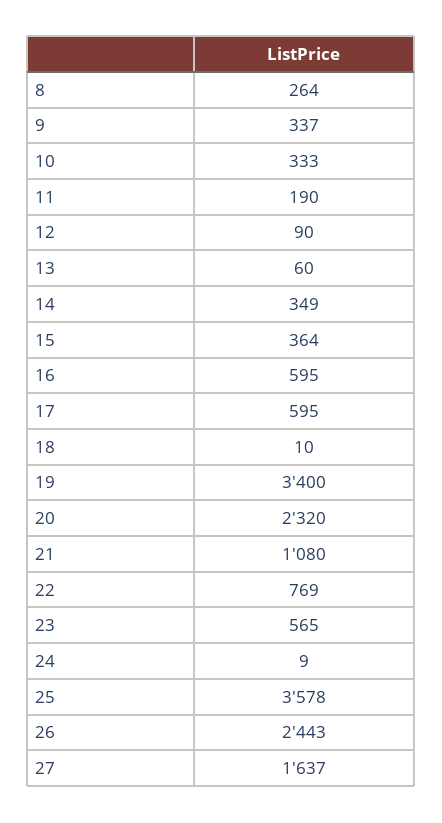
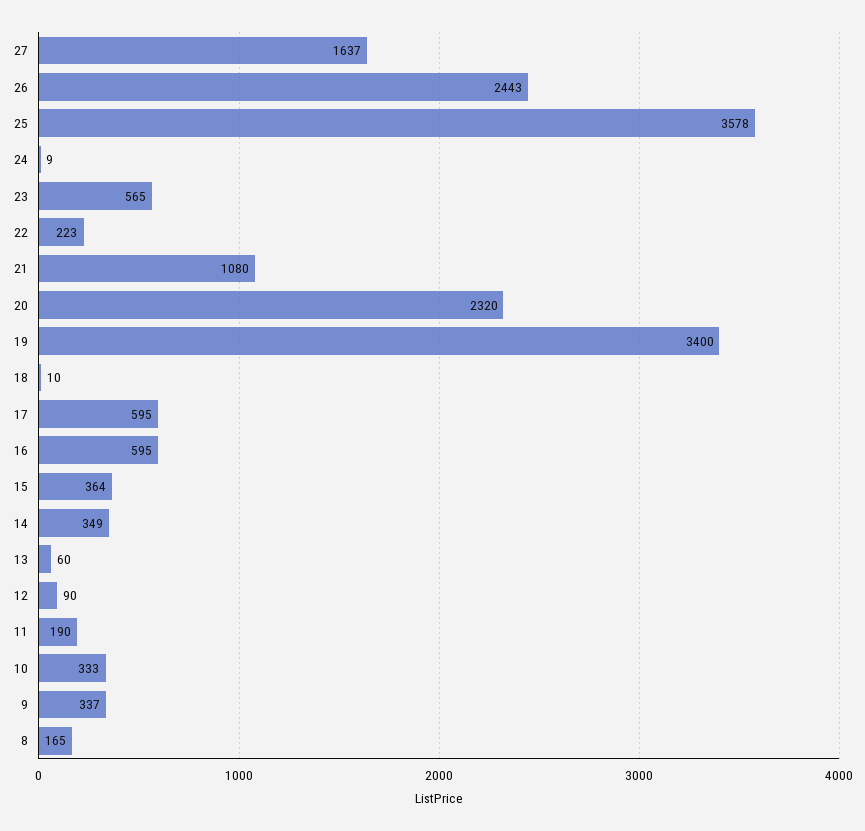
8: 264 -> 165
22: 769 -> 223

